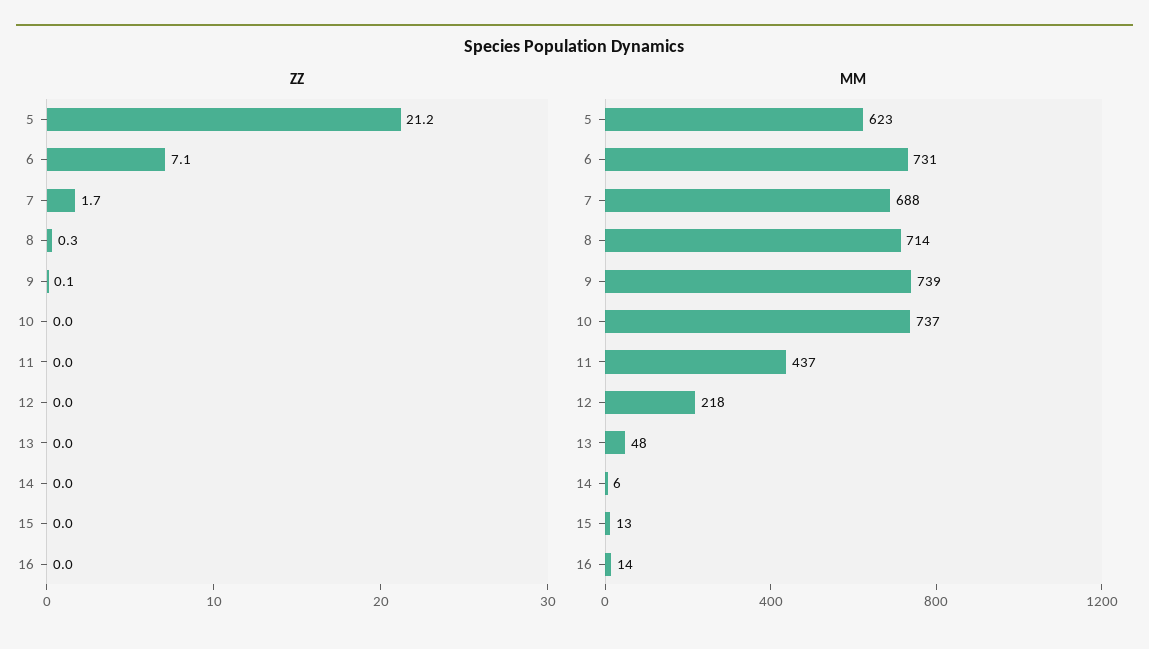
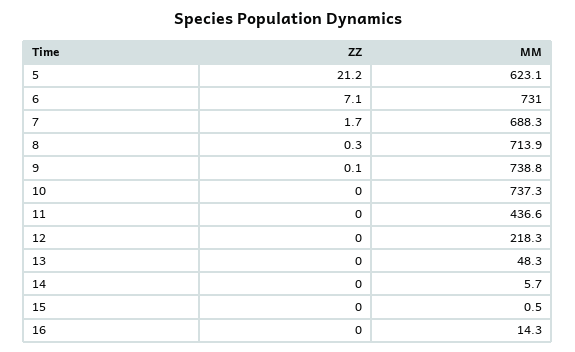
MM, 15: 13 -> 0.5

